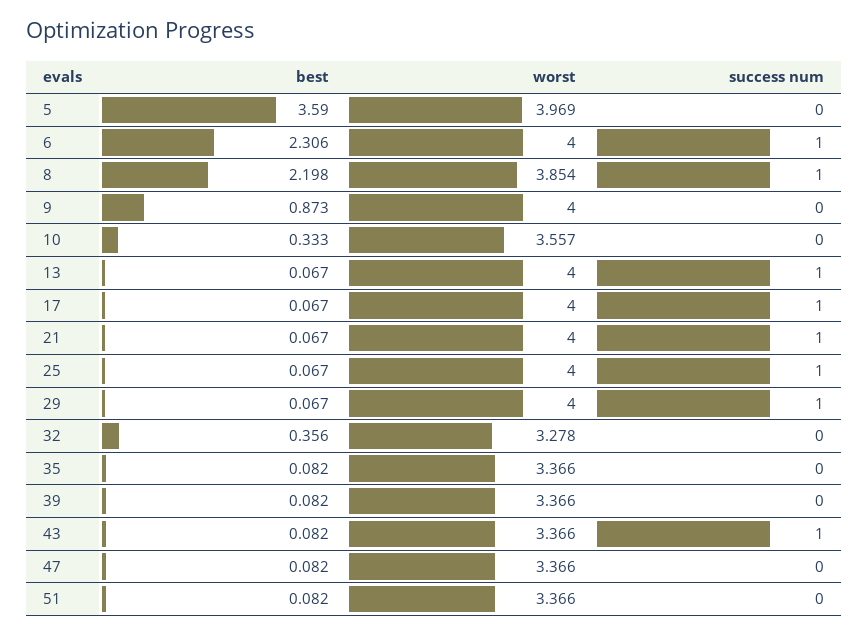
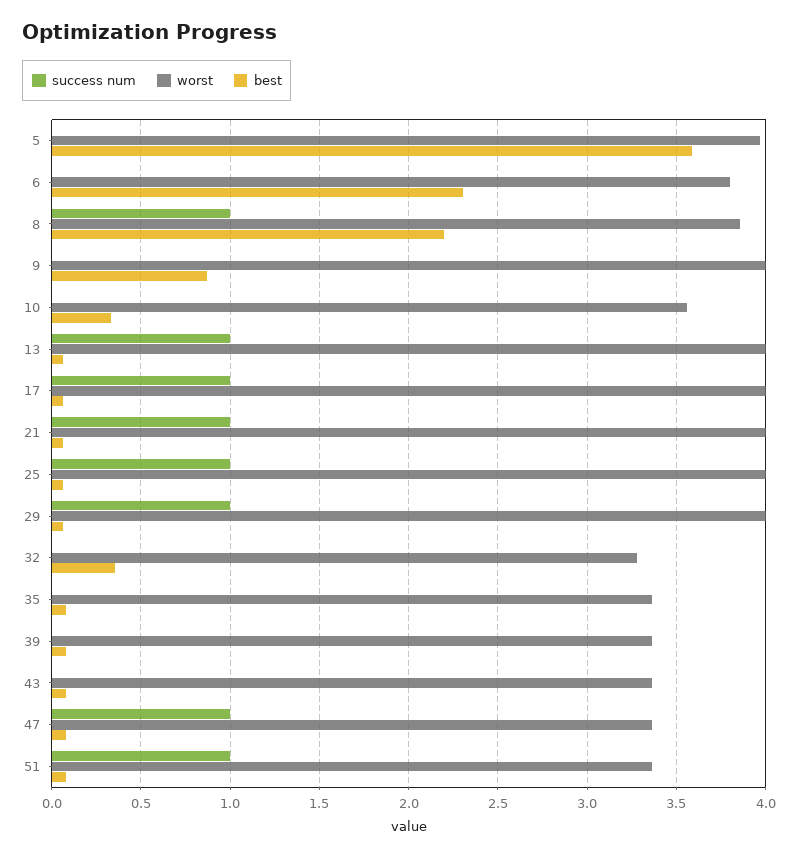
worst, 6: 4 -> 3.8
success num, 6: 1 -> 0
success num, 43: 1 -> 0
success num, 47: 0 -> 1
success num, 51: 0 -> 1

